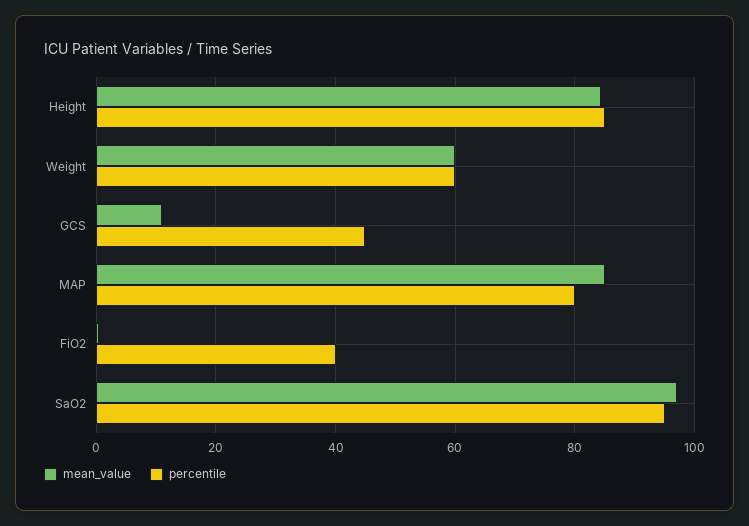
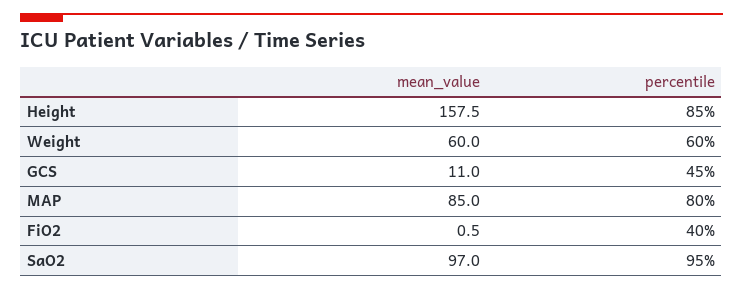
mean_value, Height: 84 -> 157.5

